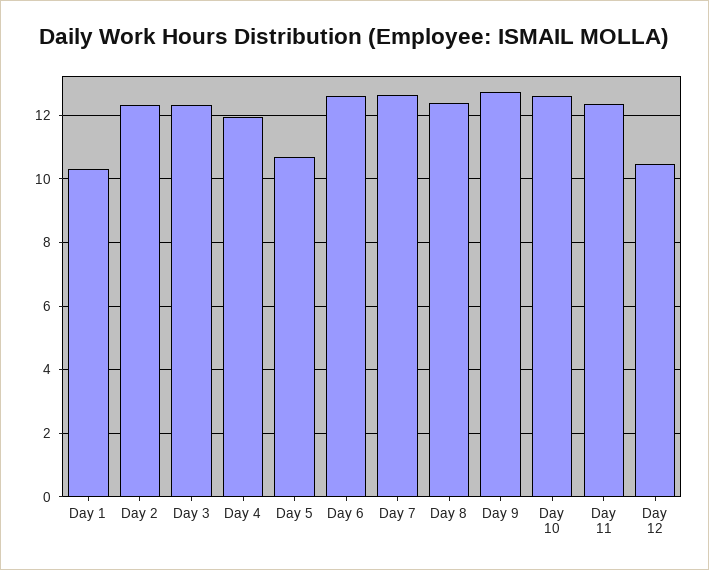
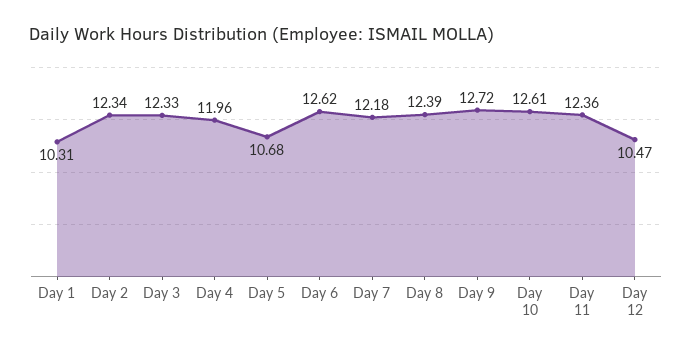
Day 7: 12.6 -> 12.18

